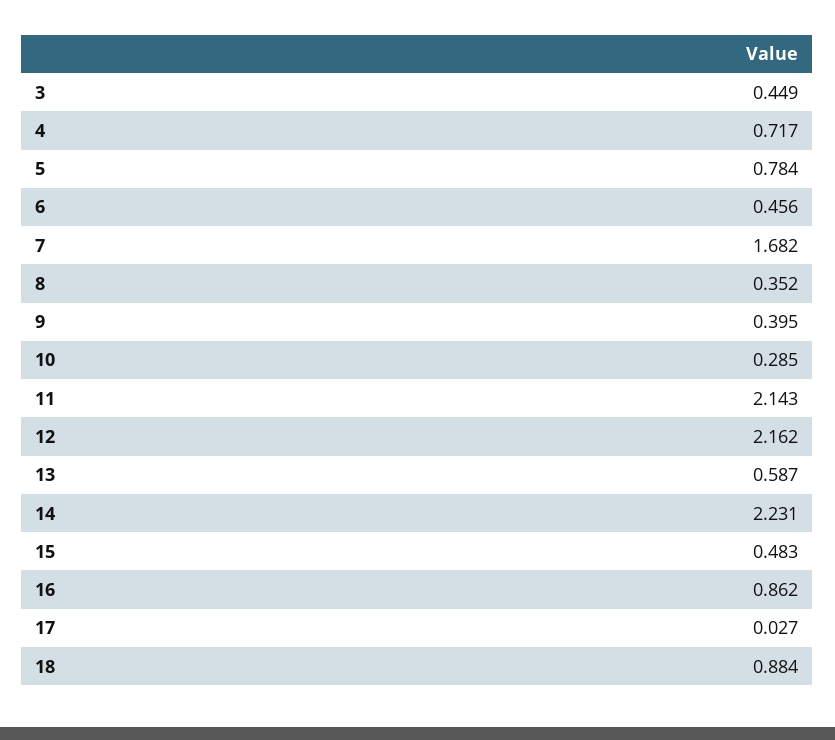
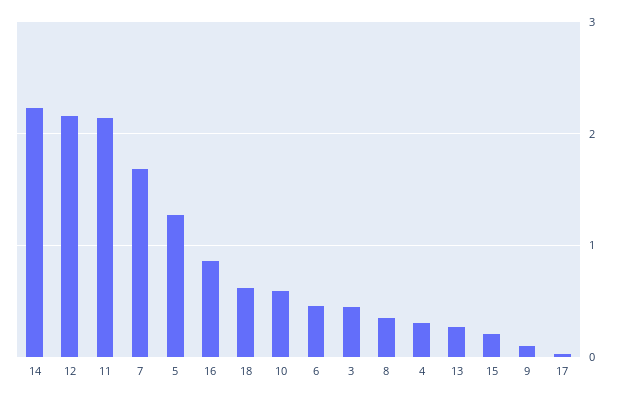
4: 0.717 -> 0.3
5: 0.784 -> 1.3
9: 0.395 -> 0.1
10: 0.285 -> 0.6
13: 0.587 -> 0.3
15: 0.483 -> 0.2
18: 0.884 -> 0.6

